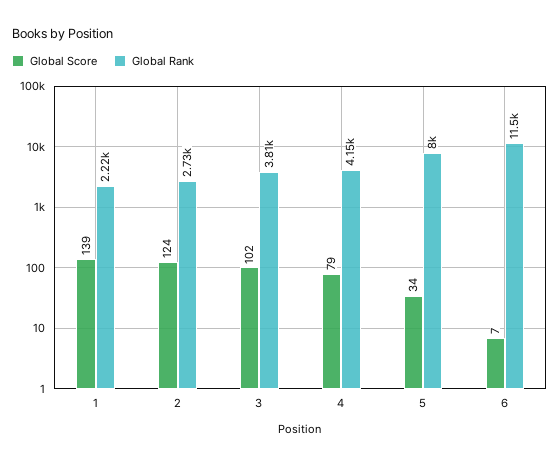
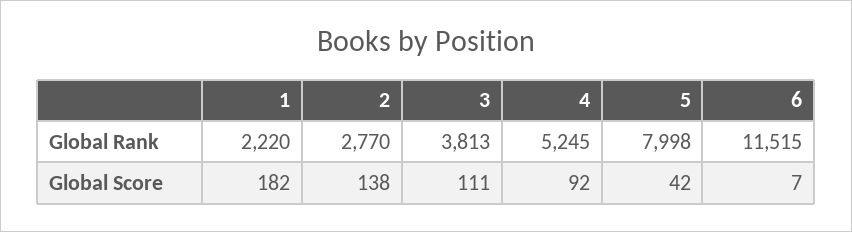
Global Score, 1: 139 -> 182
Global Score, 2: 124 -> 138
Global Rank, 2: 2730 -> 2770
Global Score, 3: 102 -> 111
Global Score, 4: 79 -> 92
Global Rank, 4: 4150 -> 5245
Global Score, 5: 34 -> 42

